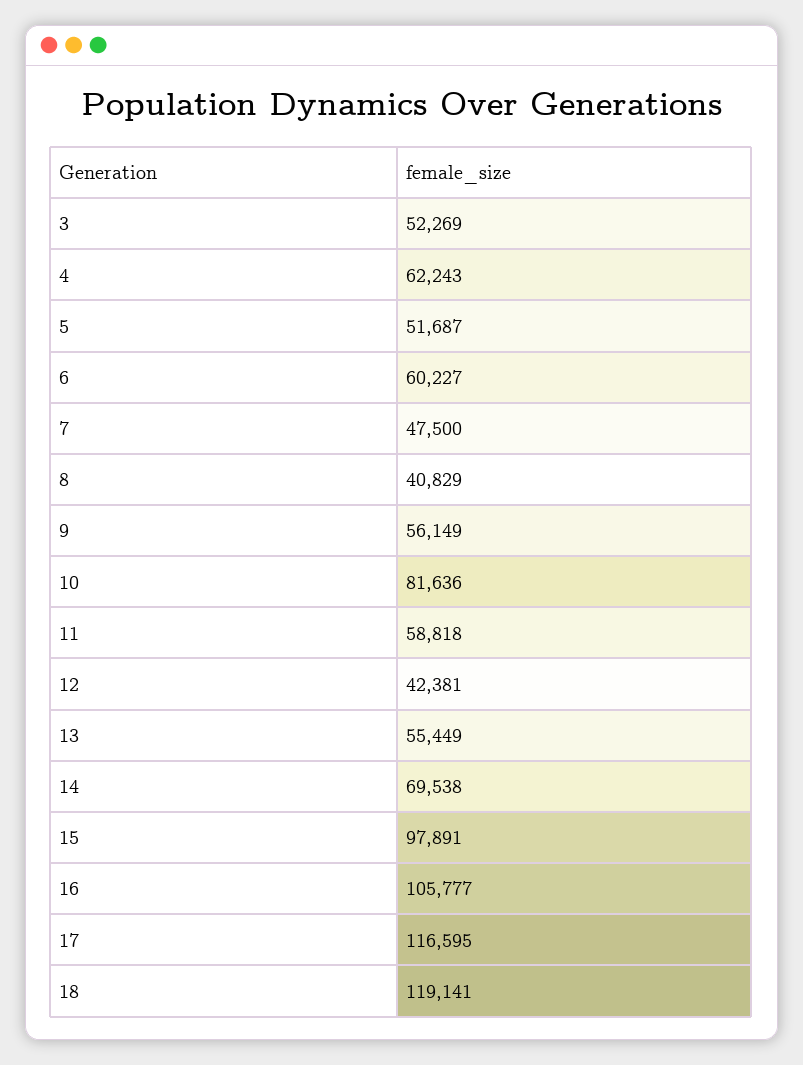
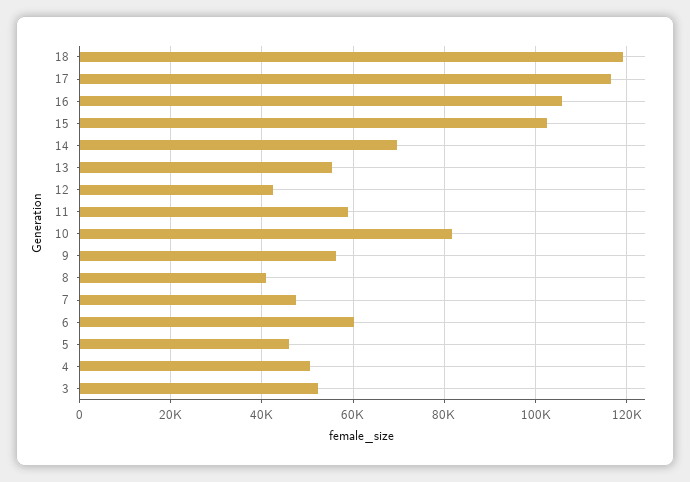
4: 62243 -> 50000
5: 51687 -> 46000
15: 97891 -> 102000

